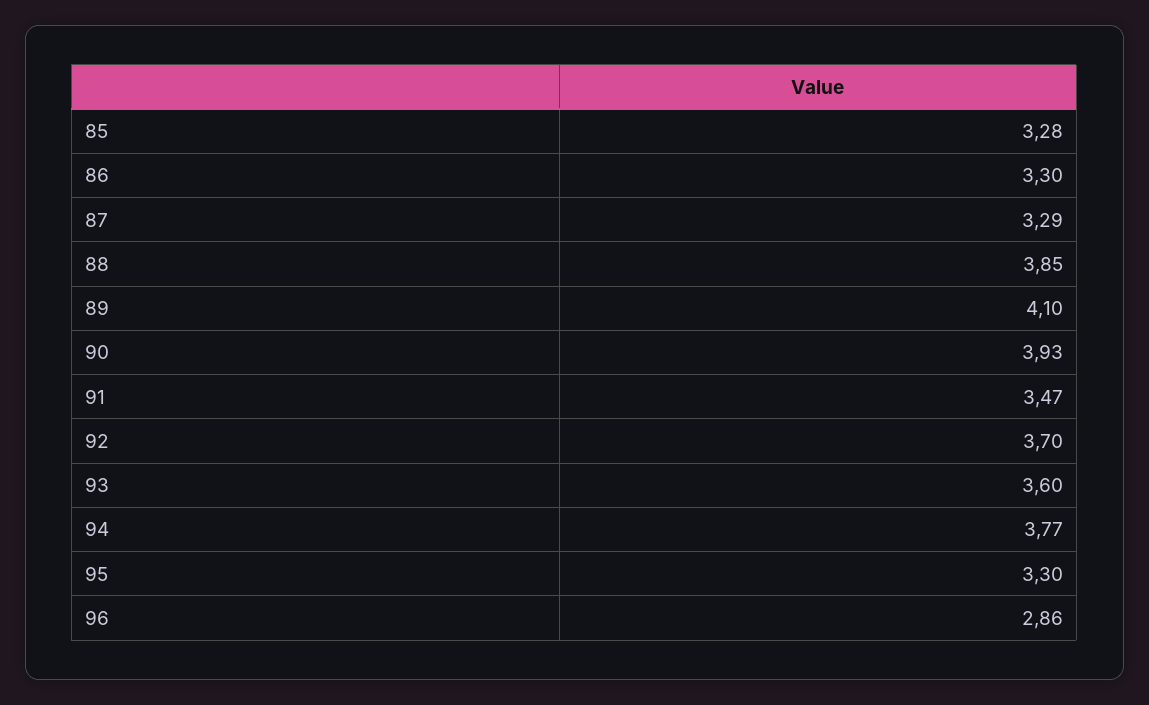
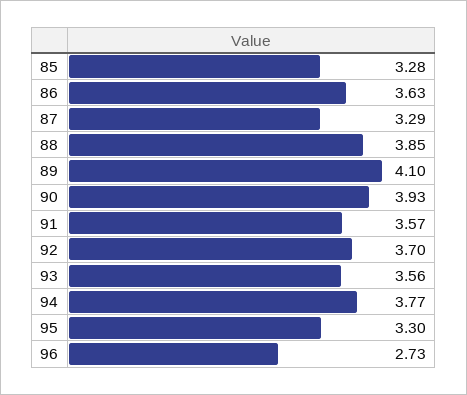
86: 3.3 -> 3.63
91: 3.47 -> 3.57
93: 3.6 -> 3.56
96: 2.86 -> 2.73

